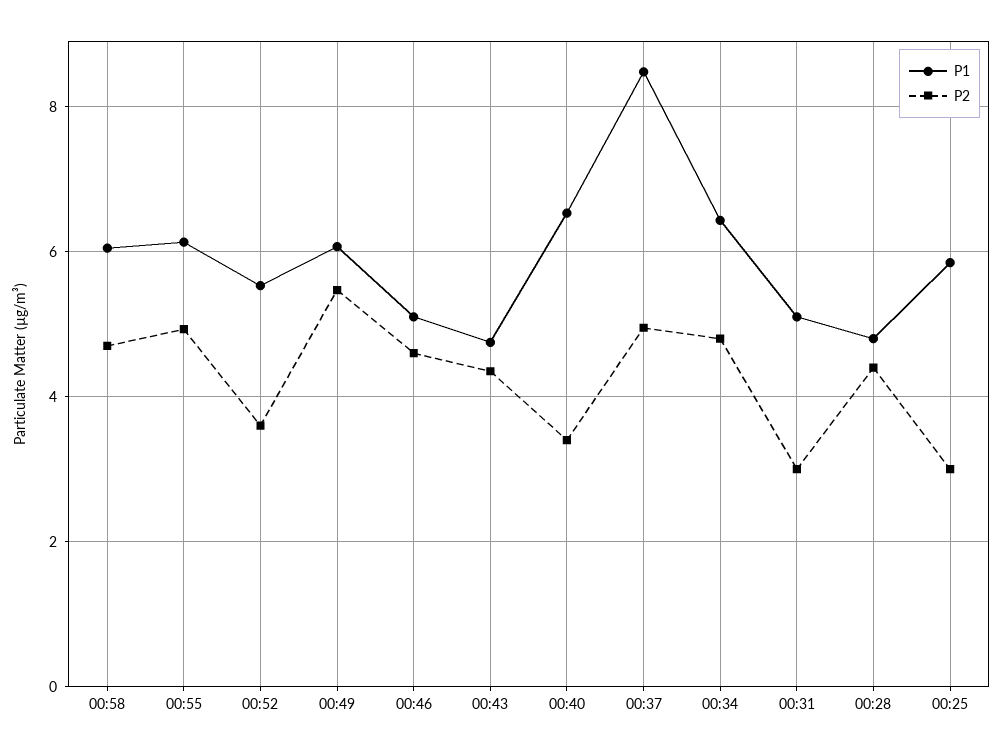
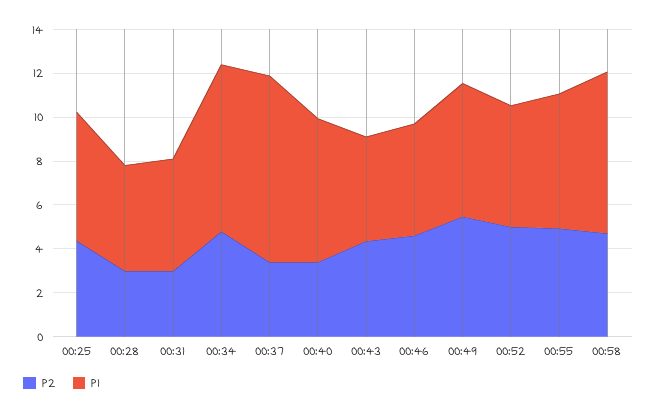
P1, 00:58: 6 -> 7.5
P2, 00:52: 3.6 -> 5
P2, 00:37: 5 -> 3.5
P1, 00:34: 6.4 -> 7.5
P2, 00:28: 4.4 -> 3
P2, 00:25: 3 -> 4.5

